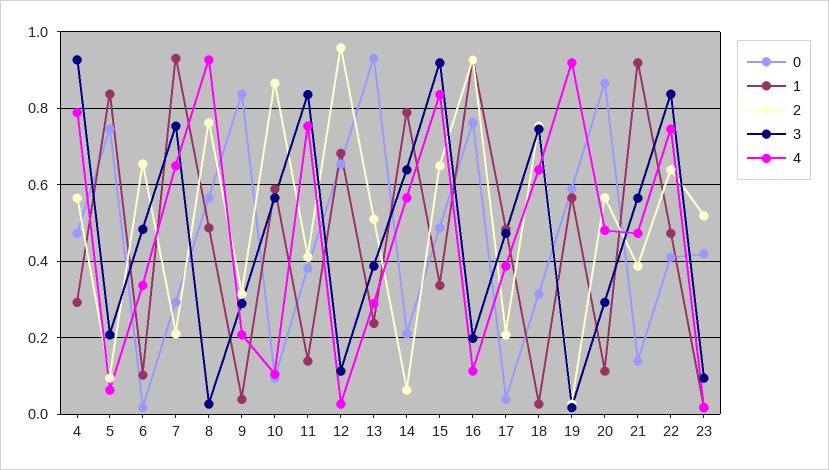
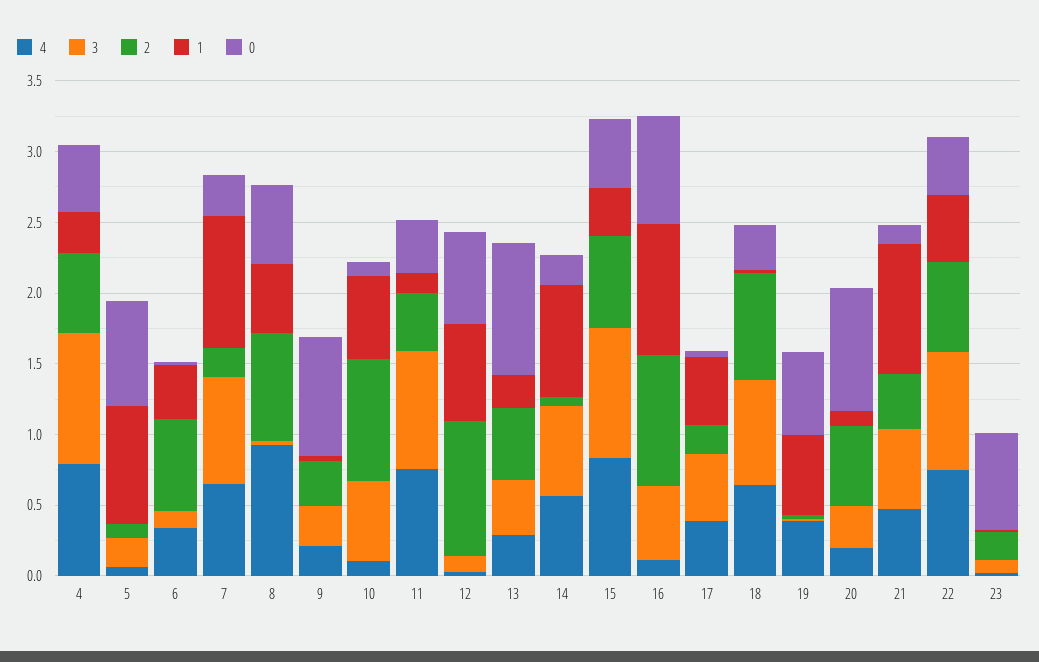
1, 6: 0.1 -> 0.4
3, 6: 0.48 -> 0.1
3, 16: 0.2 -> 0.5
4, 19: 0.92 -> 0.4
4, 20: 0.48 -> 0.2
0, 23: 0.42 -> 0.7
2, 23: 0.52 -> 0.2

